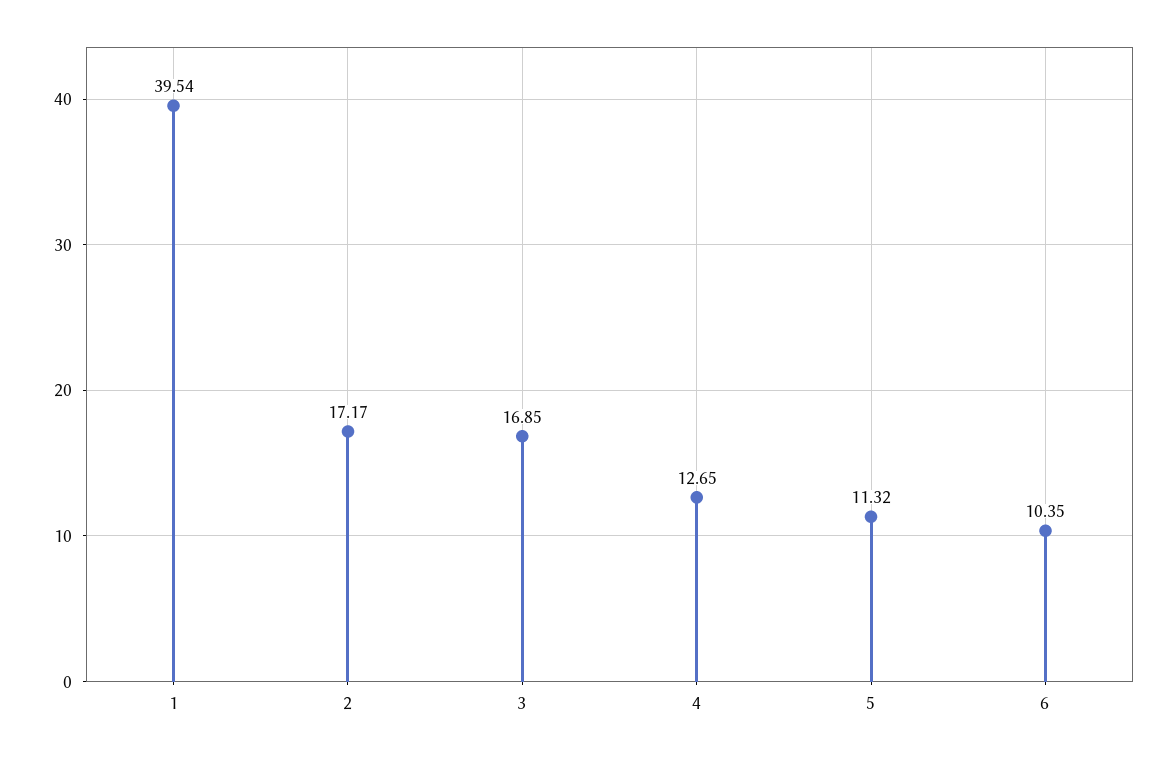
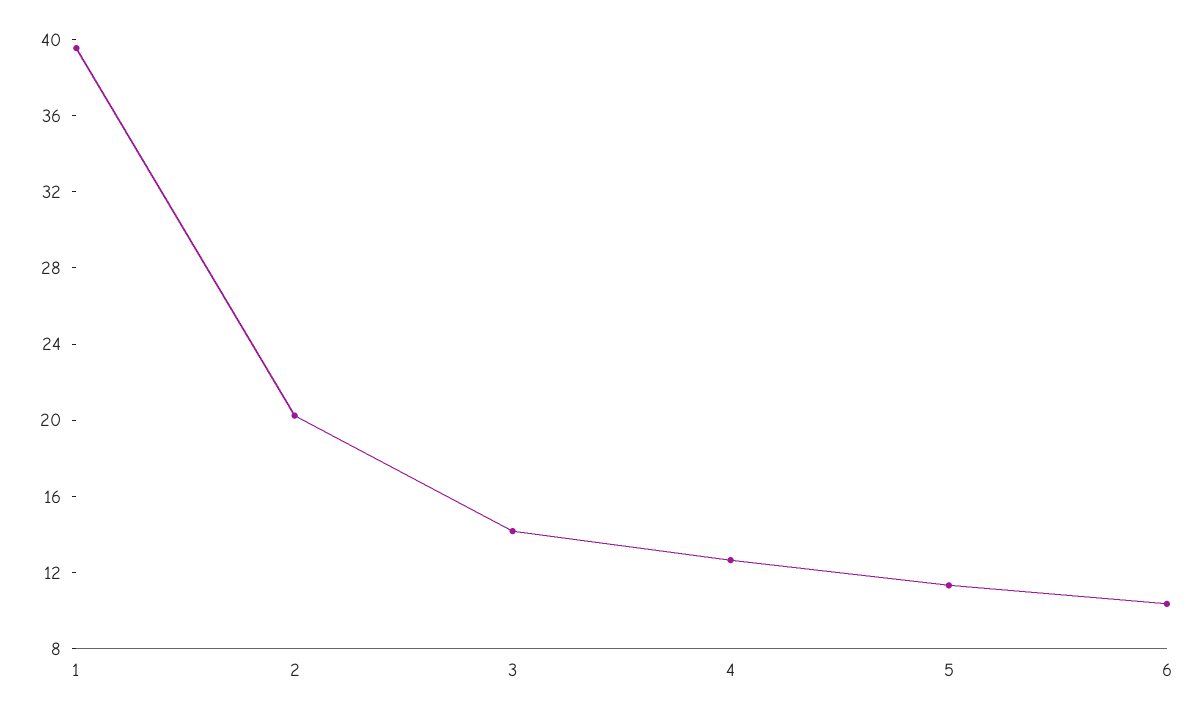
2: 17.17 -> 20
3: 16.85 -> 14

